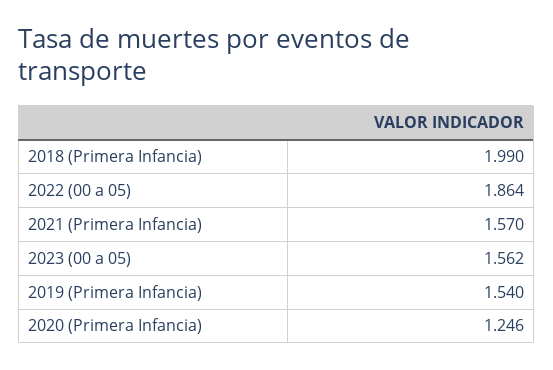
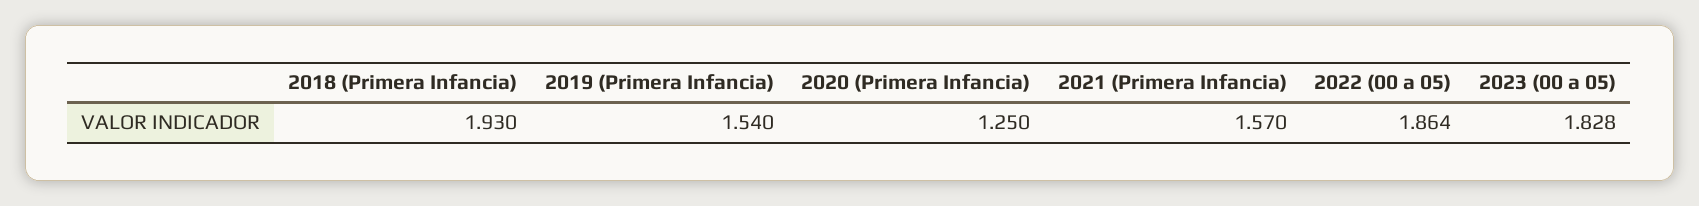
2018 (Primera Infancia): 1.99 -> 1.93
2023 (00 a 05): 1.562 -> 1.828
2020 (Primera Infancia): 1.246 -> 1.25

